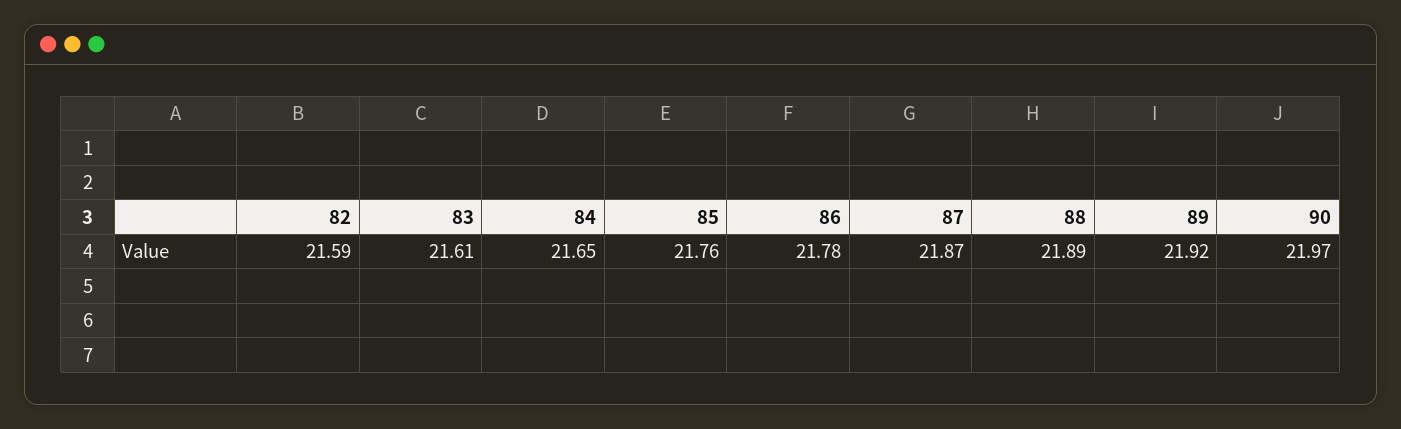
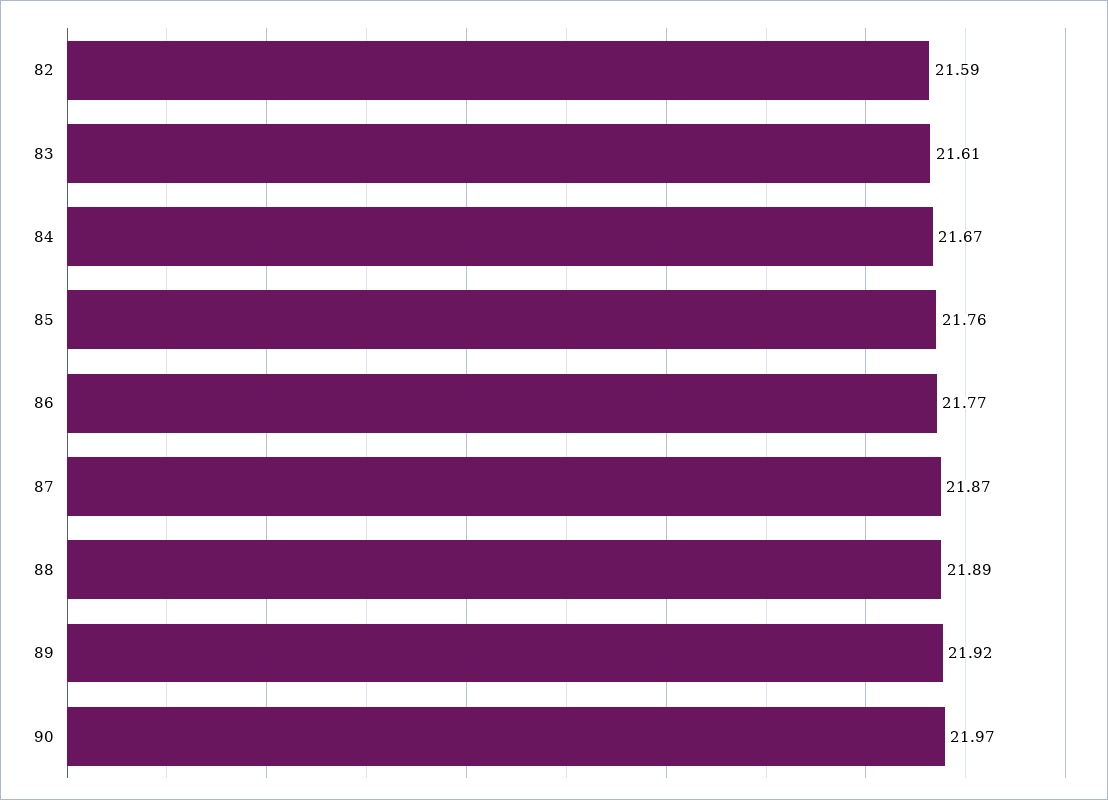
84: 21.65 -> 21.67
86: 21.78 -> 21.77

